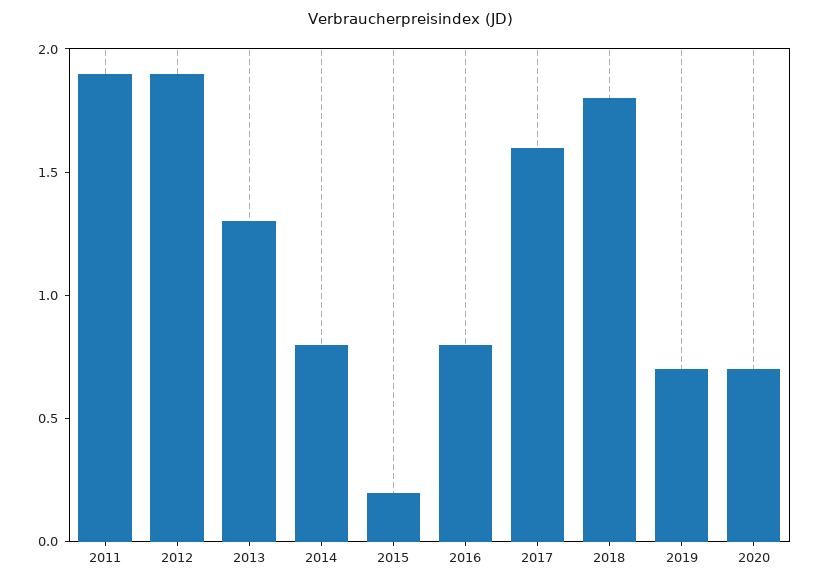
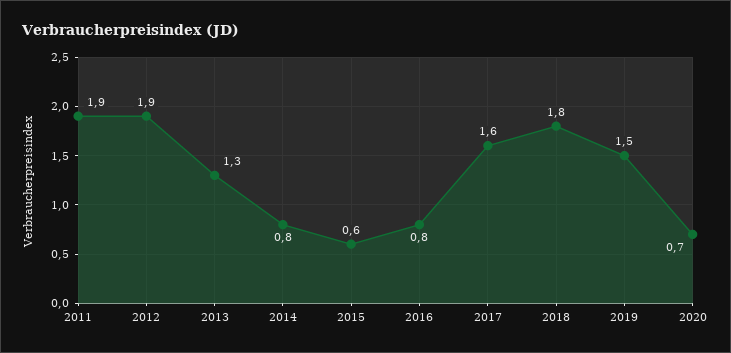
2015: 0.2 -> 0.6
2019: 0.7 -> 1.5

